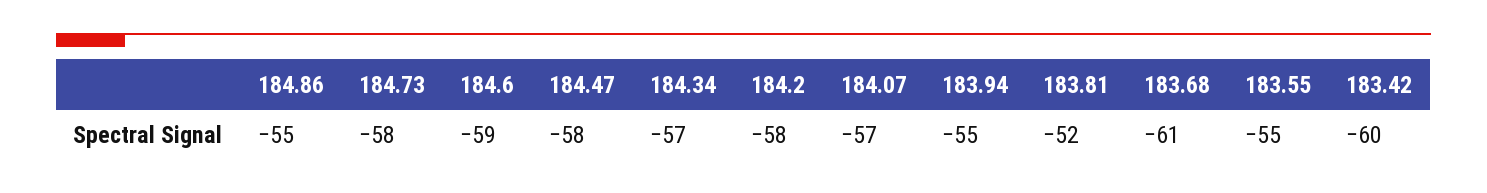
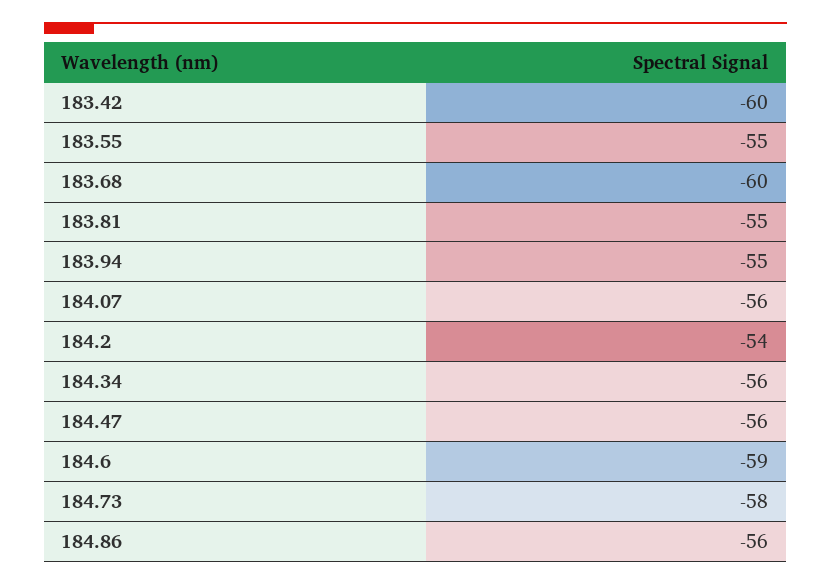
184.86: -55 -> -56
184.47: -58 -> -56
184.34: -57 -> -56
184.2: -58 -> -54
184.07: -57 -> -56
183.81: -52 -> -55
183.68: -61 -> -60

